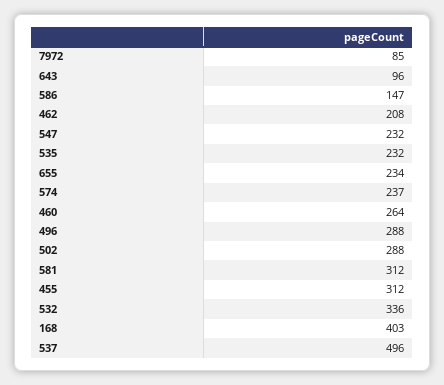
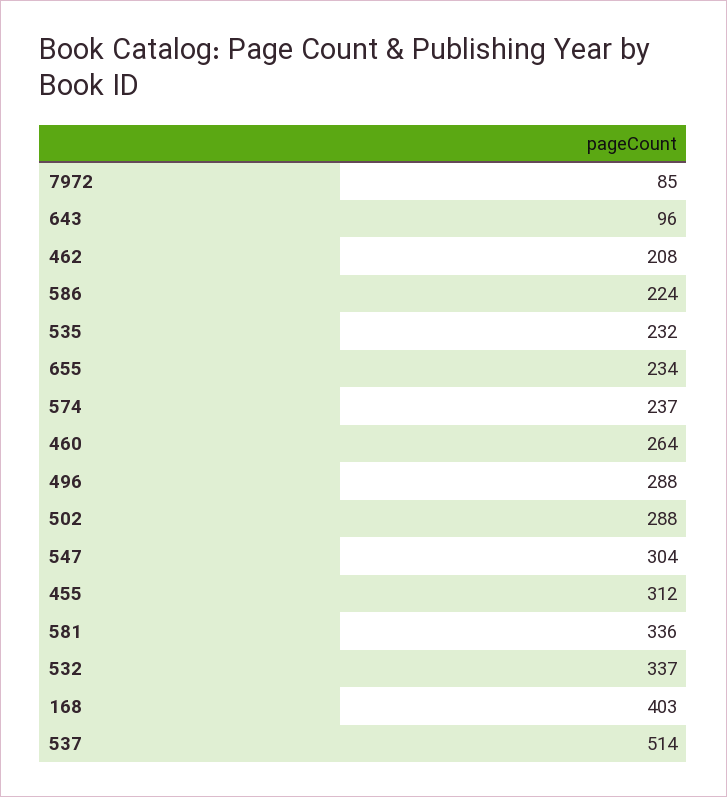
586: 147 -> 224
547: 232 -> 304
581: 312 -> 336
532: 336 -> 337
537: 496 -> 514

